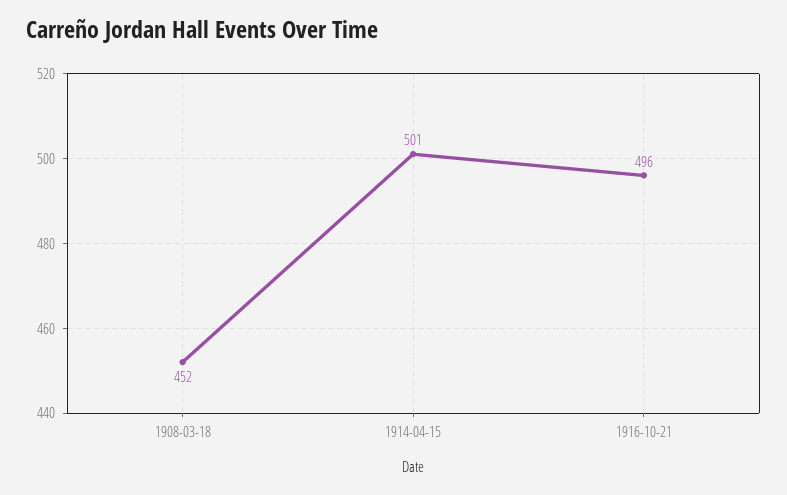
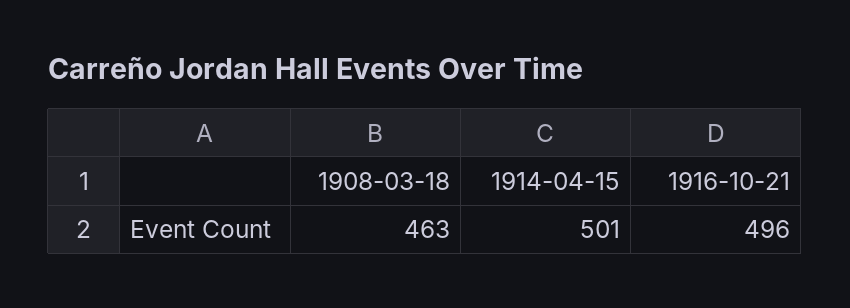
1908-03-18: 452 -> 463

